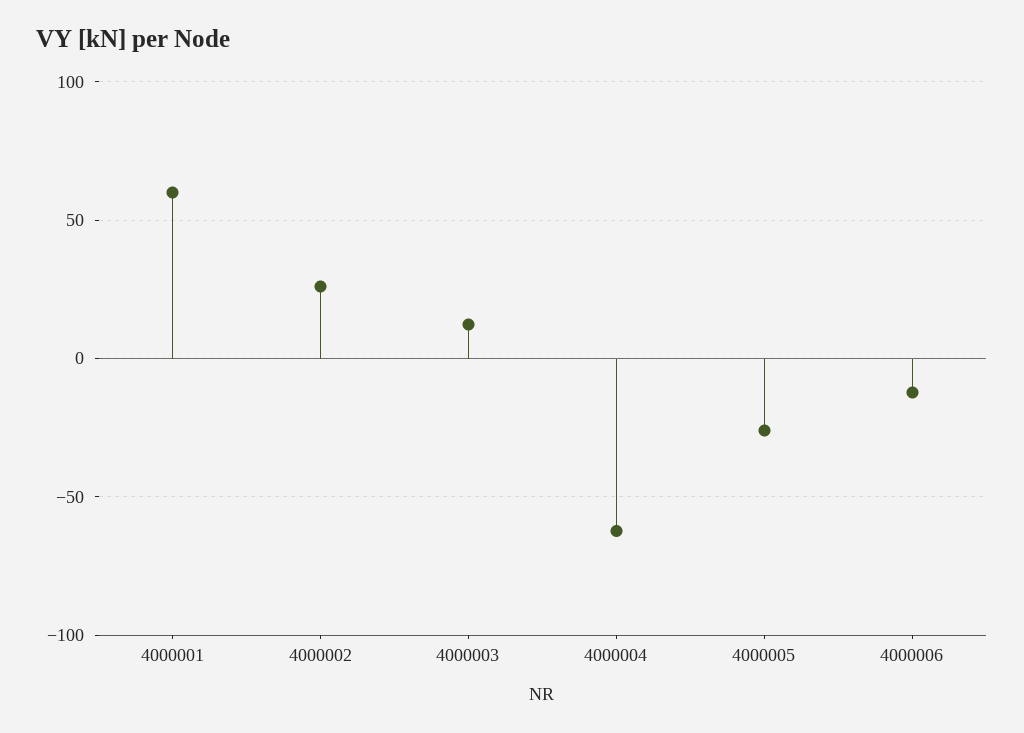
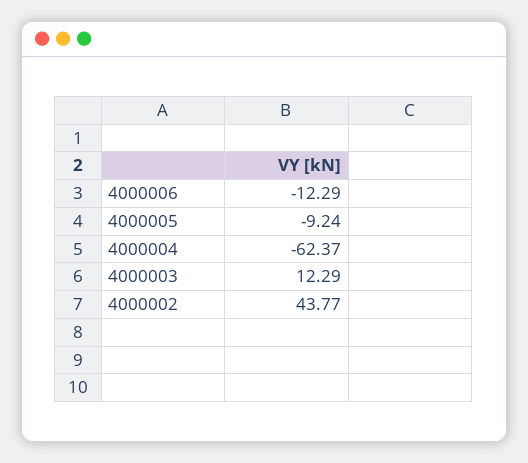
4000001: 60 -> none
4000002: 25 -> 43.77
4000005: -25 -> -9.24

